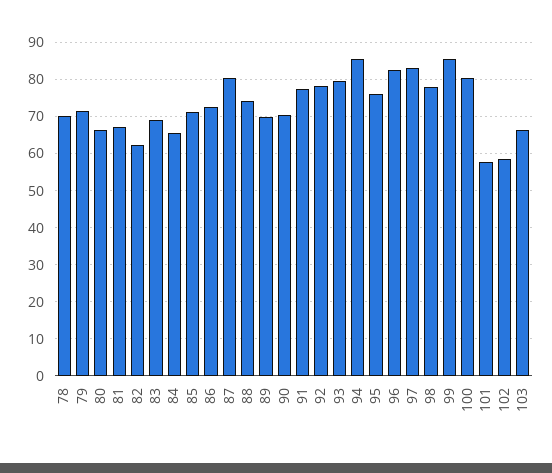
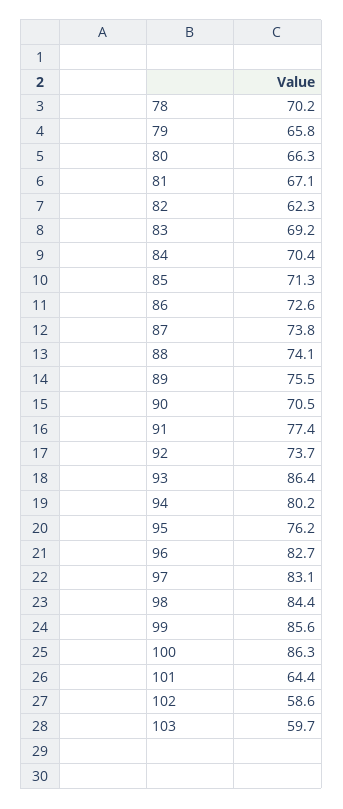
79: 72 -> 65.8
84: 66 -> 70.4
87: 80 -> 73.8
89: 70 -> 75.5
92: 78 -> 73.7
93: 80 -> 86.4
94: 86 -> 80.2
98: 78 -> 84.4
100: 80 -> 86.3
101: 58 -> 64.4
103: 66 -> 59.7

